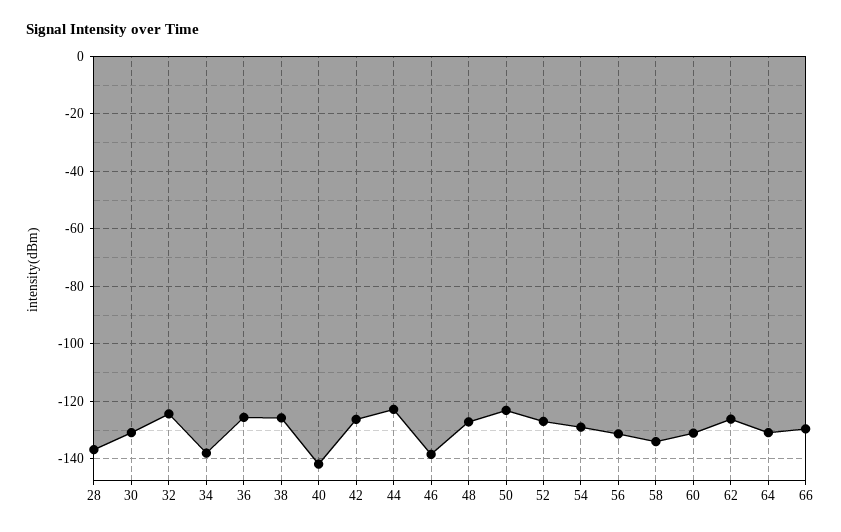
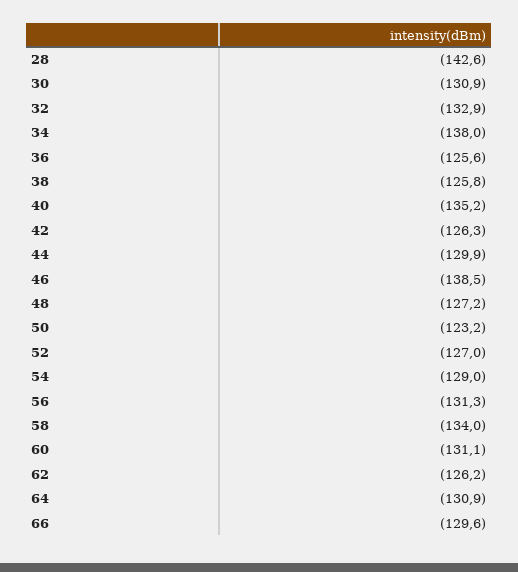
28: -137.5 -> -142.6
32: -125 -> -132.9
40: -142.5 -> -135.2
44: -122.5 -> -129.9

